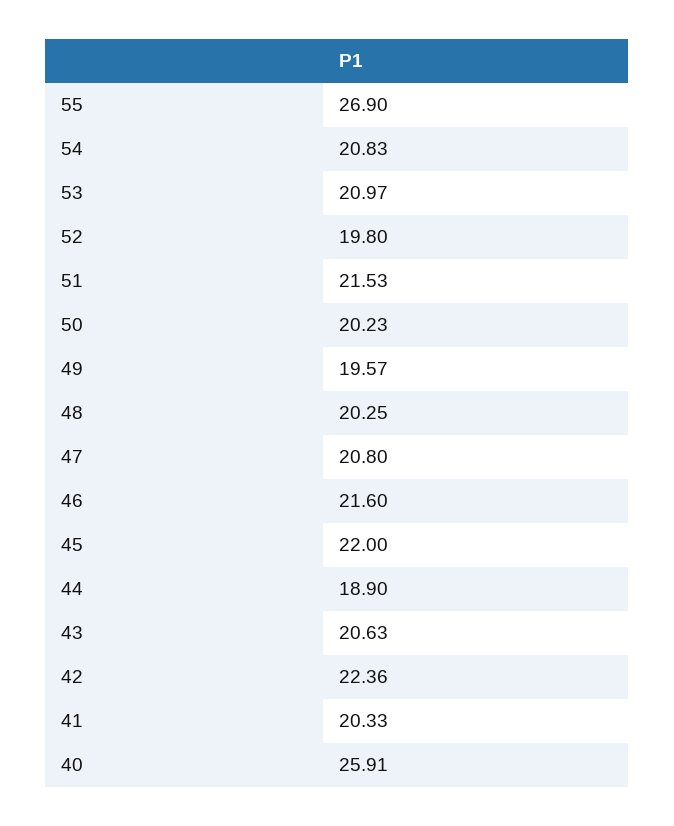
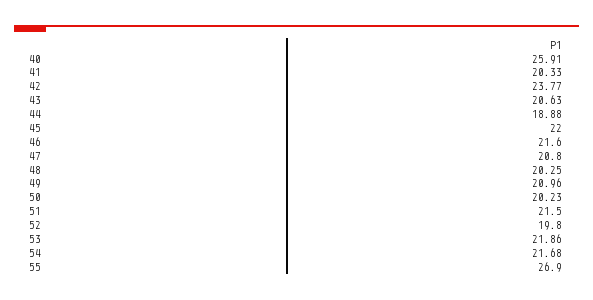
54: 20.83 -> 21.68
53: 20.97 -> 21.86
51: 21.53 -> 21.5
49: 19.57 -> 20.96
44: 18.9 -> 18.88
42: 22.36 -> 23.77

